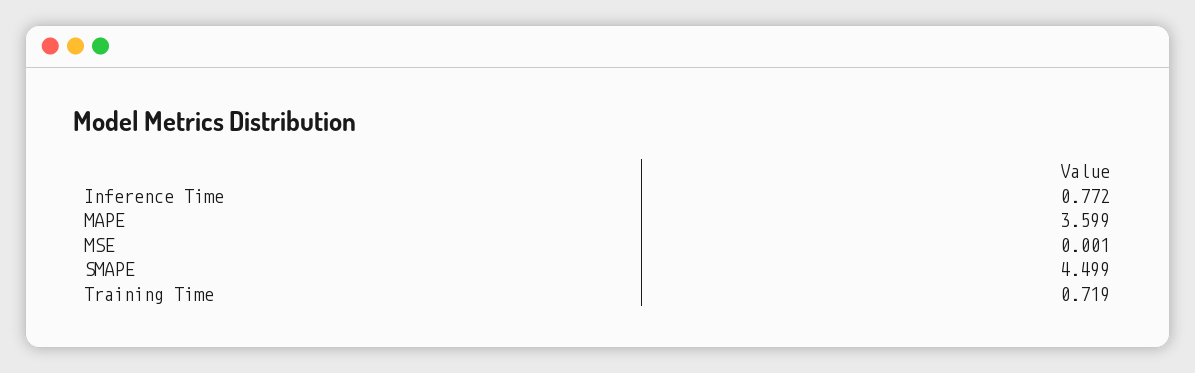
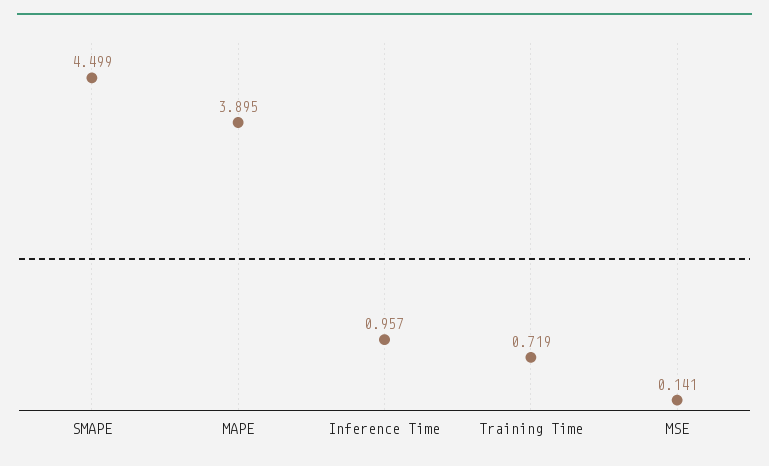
Inference Time: 0.772 -> 0.957
MAPE: 3.599 -> 3.895
MSE: 0.001 -> 0.141

